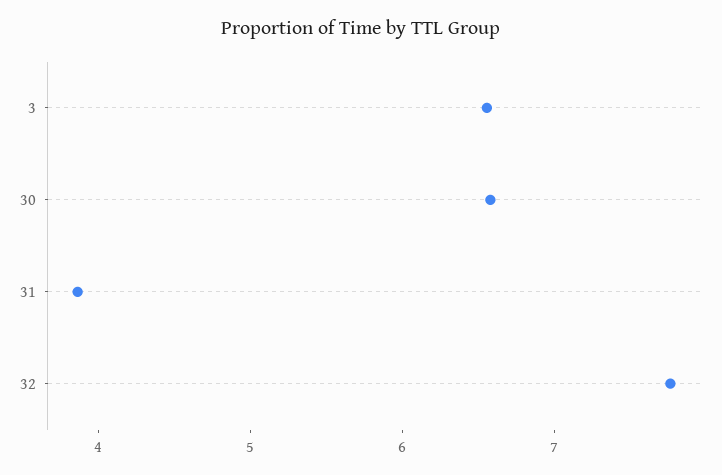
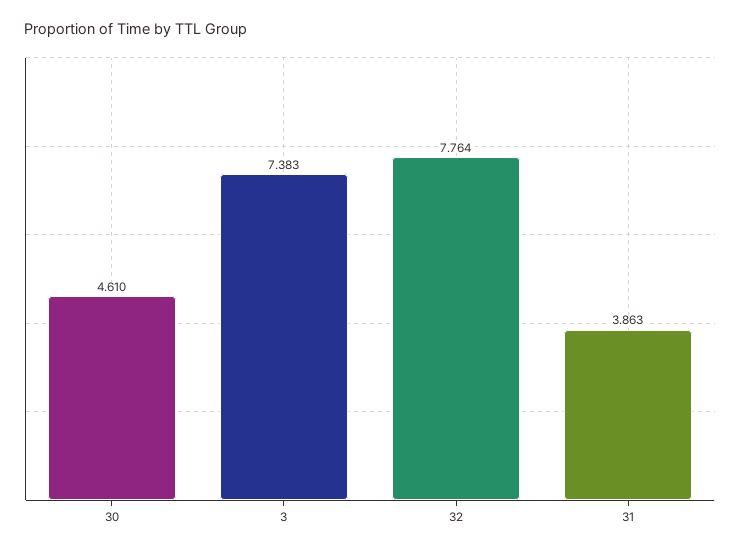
3: 6.6 -> 7.383
30: 6.6 -> 4.61

